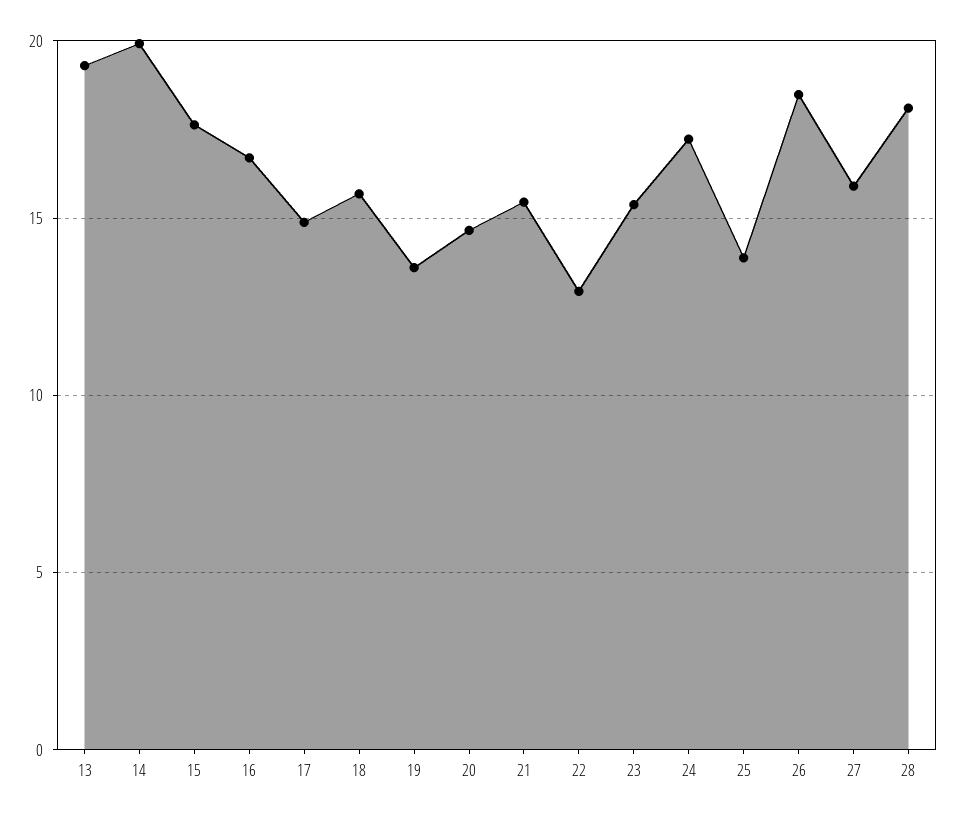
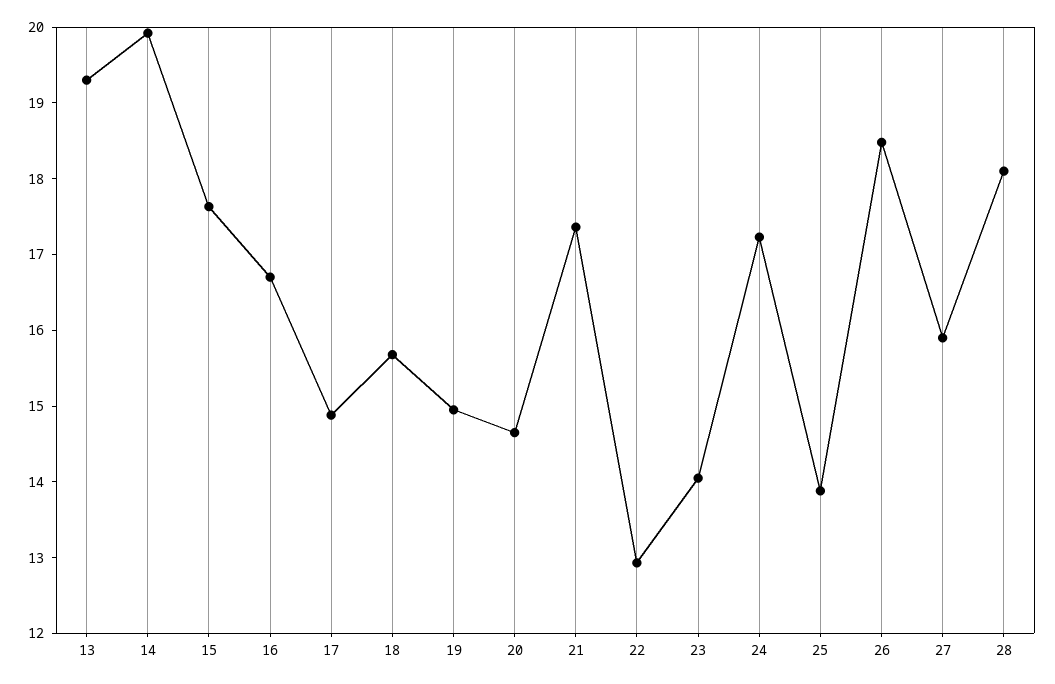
19: 13.5 -> 15
21: 15.5 -> 17.4
23: 15.5 -> 14

